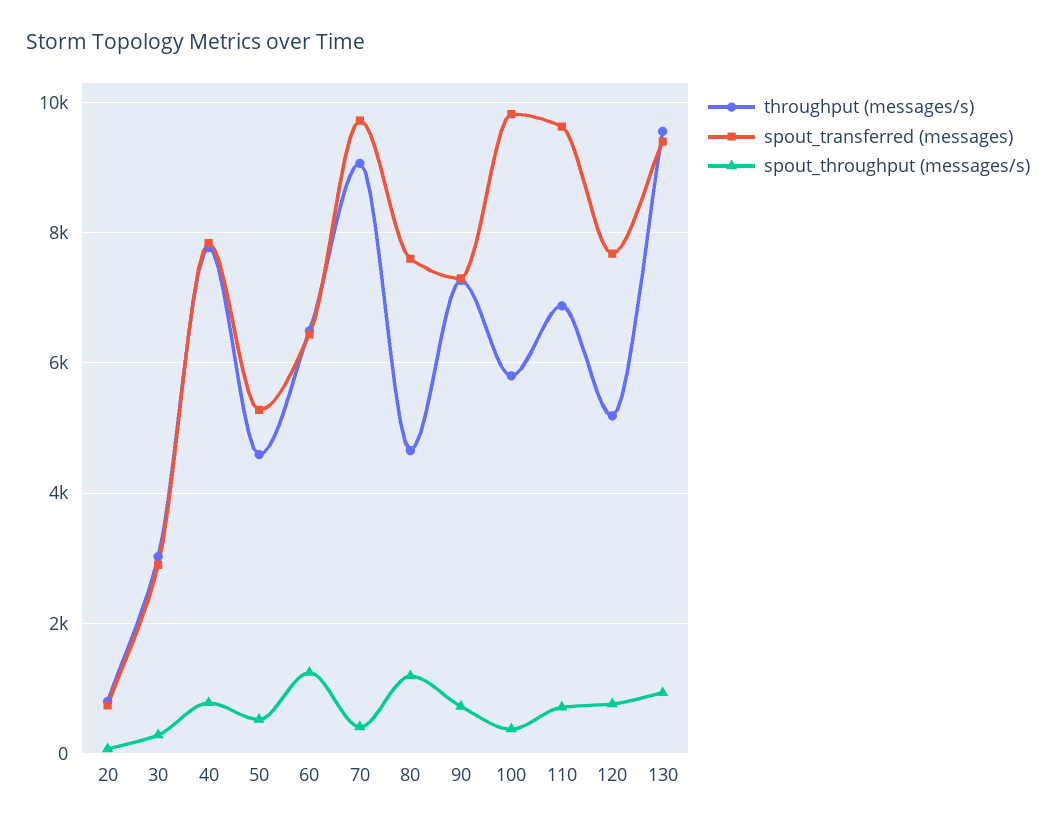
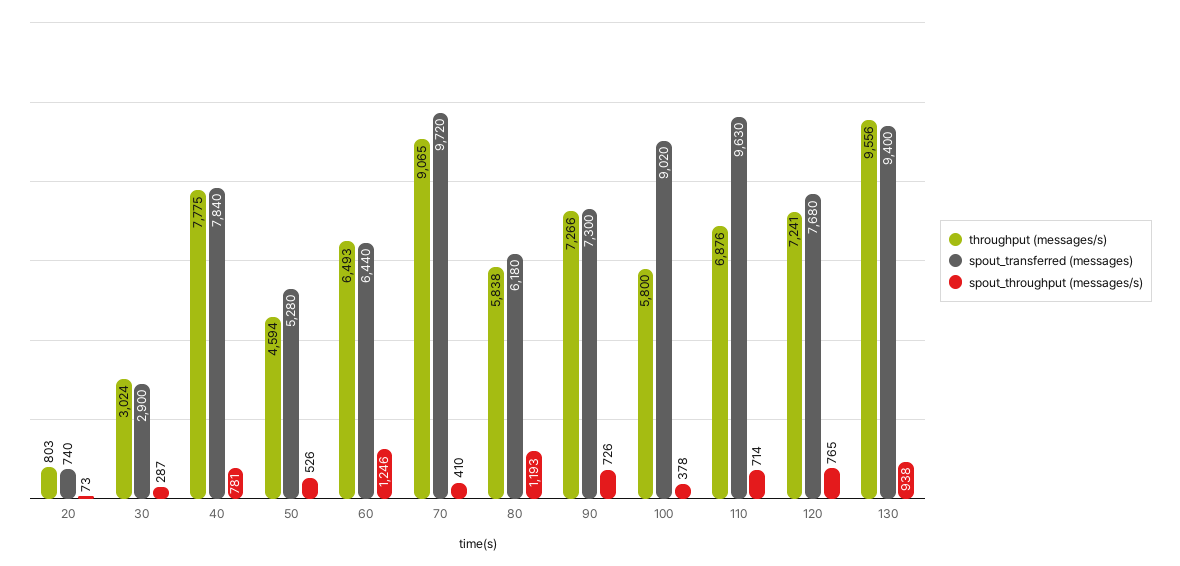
throughput (messages/s), 80: 4600 -> 5838
spout_transferred (messages), 80: 7600 -> 6180
spout_transferred (messages), 100: 9800 -> 9020
throughput (messages/s), 120: 5200 -> 7241

